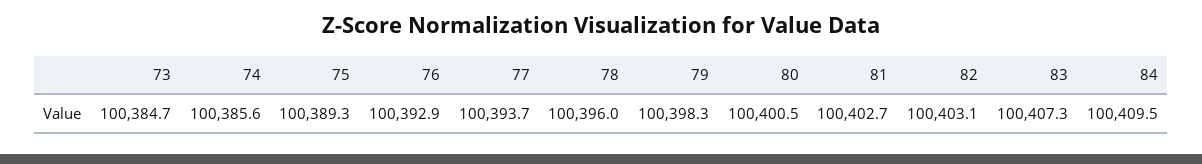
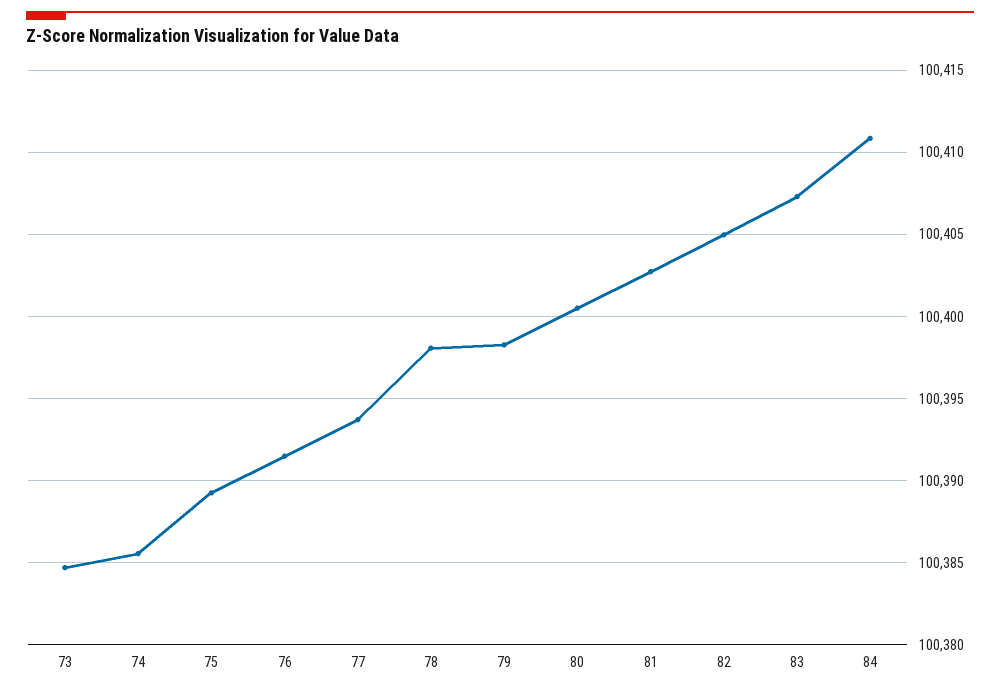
76: 100392.9 -> 100391.5
78: 100396 -> 100398
82: 100403.1 -> 100405
84: 100409.5 -> 100411

